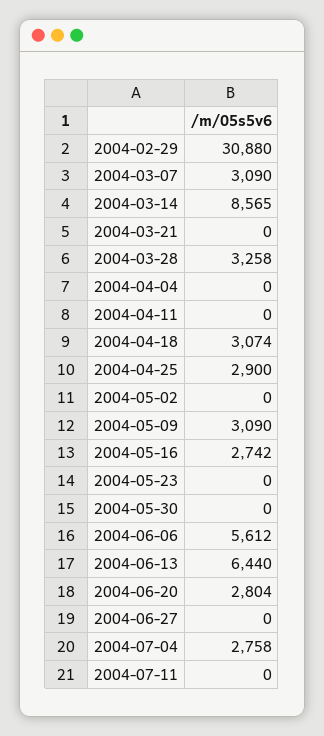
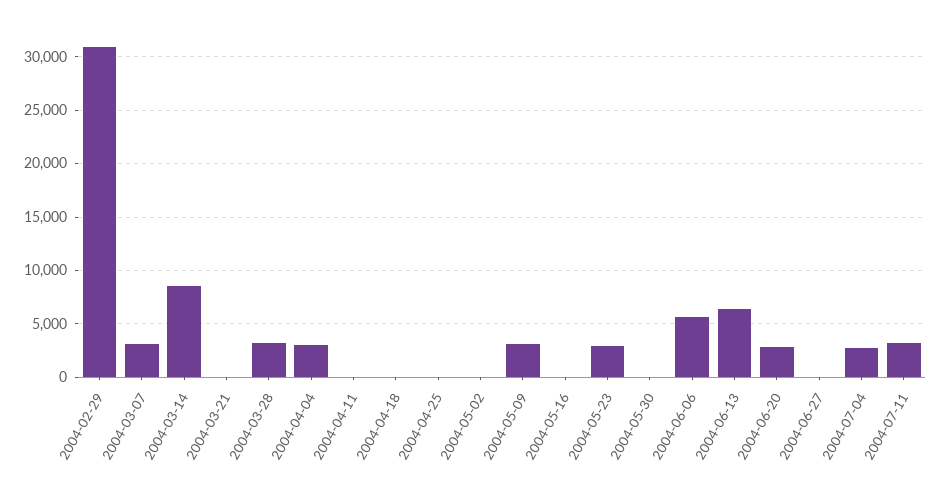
2004-04-04: 0 -> 3000
2004-04-18: 3074 -> 0
2004-04-25: 2900 -> 0
2004-05-16: 2742 -> 0
2004-05-23: 0 -> 3000
2004-07-11: 0 -> 3000

